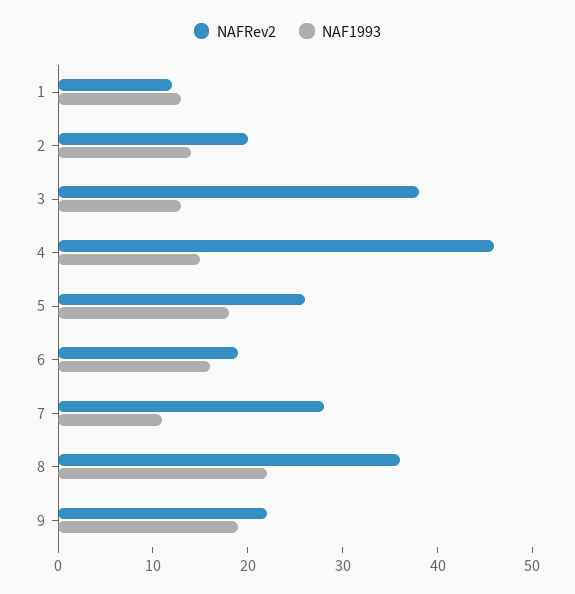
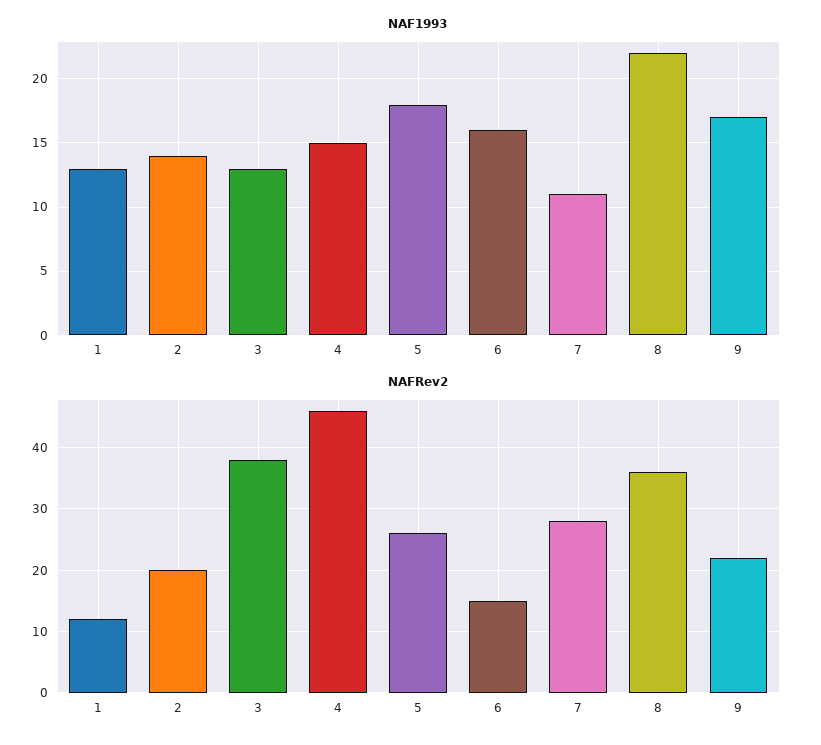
NAFRev2, 6: 19 -> 15
NAF1993, 9: 19 -> 17

